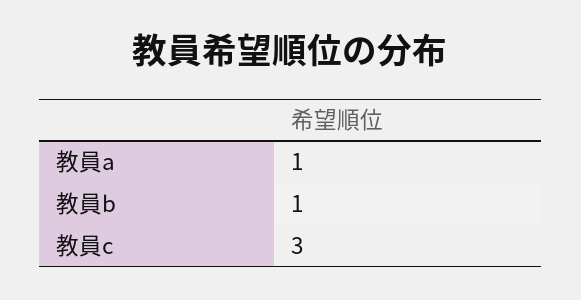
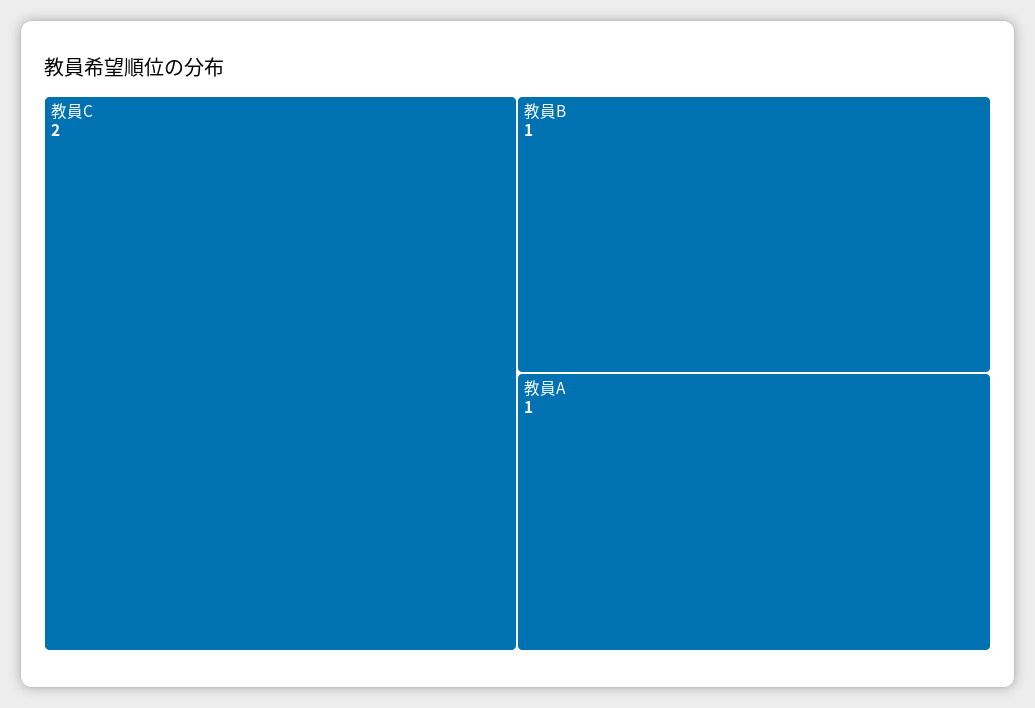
教員c: 3 -> 2

